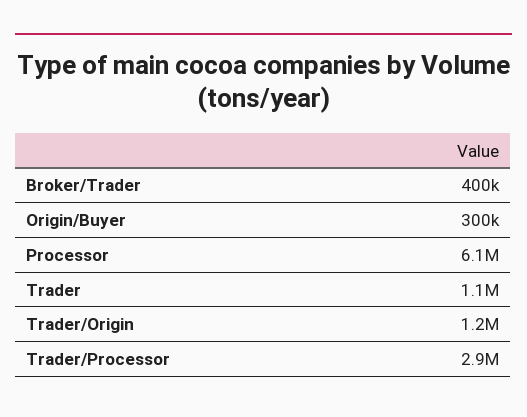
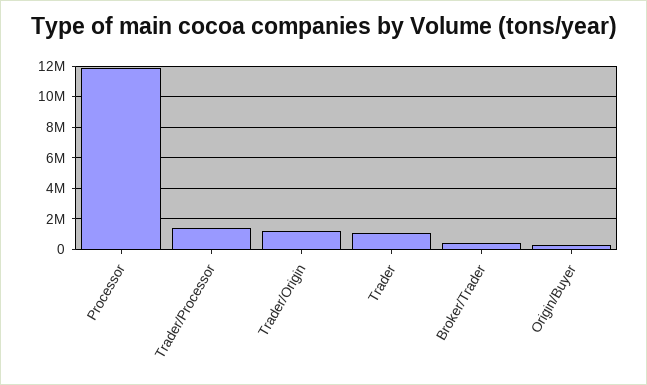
Processor: 6100000 -> 12000000
Trader/Processor: 2900000 -> 1500000

